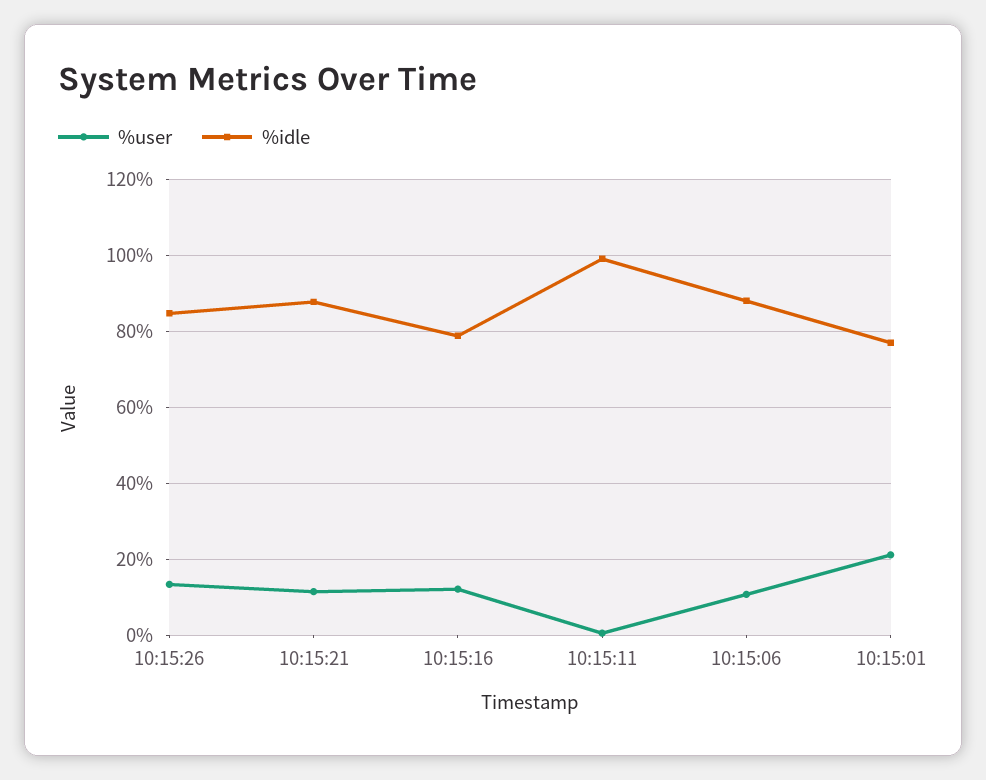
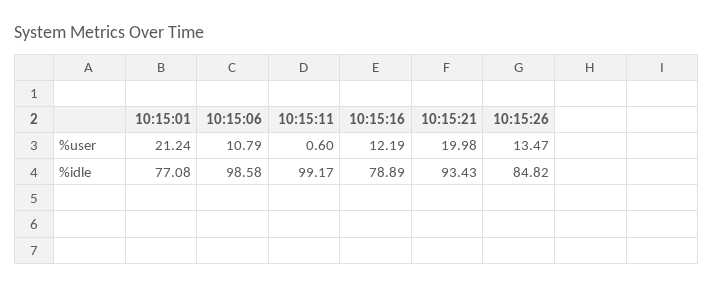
%user, 10:15:21: 12 -> 19.98
%idle, 10:15:21: 88 -> 93.43
%idle, 10:15:06: 88 -> 98.58

